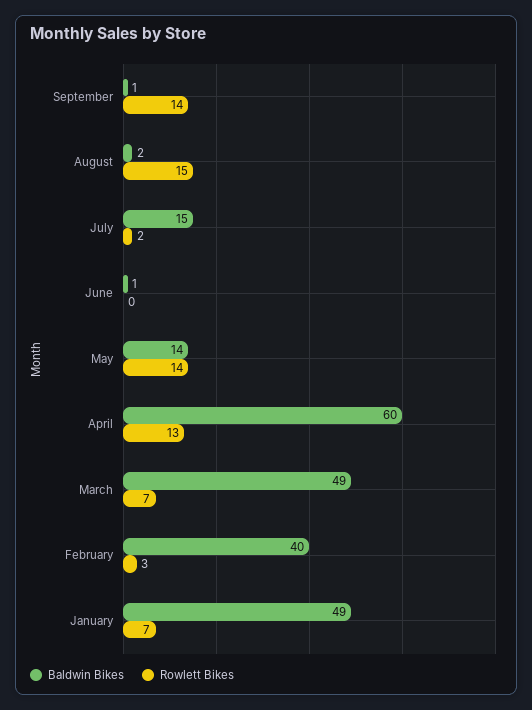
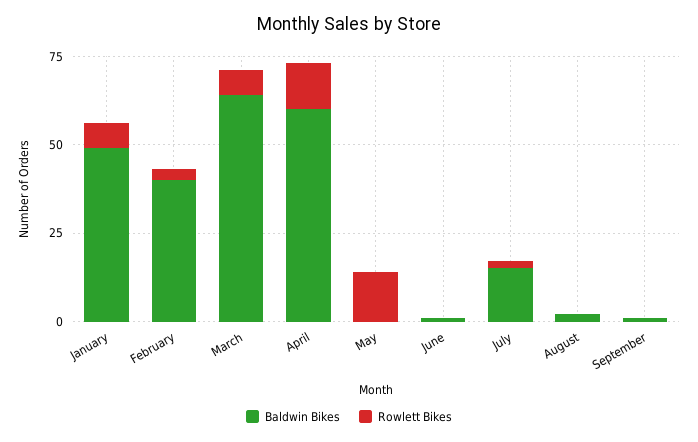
Rowlett Bikes, September: 14 -> 0
Rowlett Bikes, August: 15 -> 0
Baldwin Bikes, May: 14 -> 0
Baldwin Bikes, March: 49 -> 65

